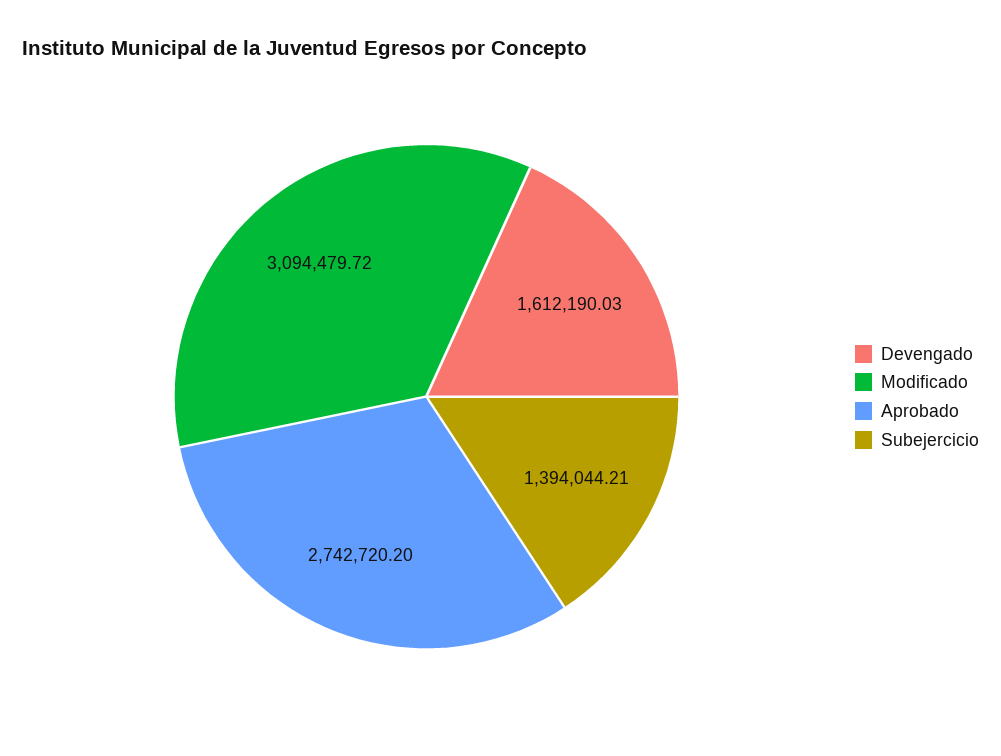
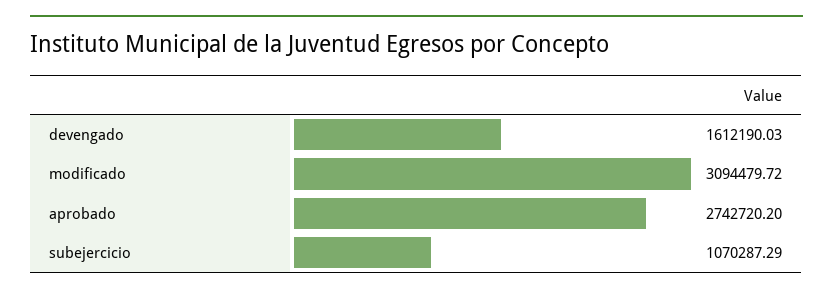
Subejercicio: 1394044.21 -> 1070287.29

